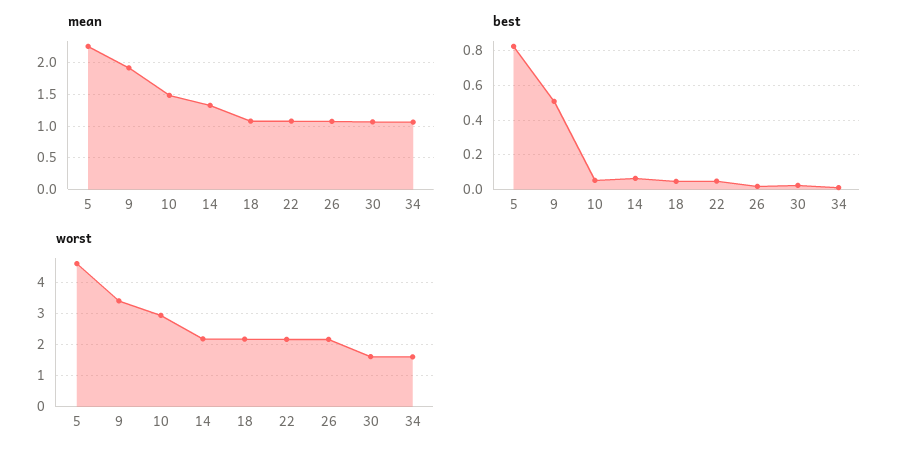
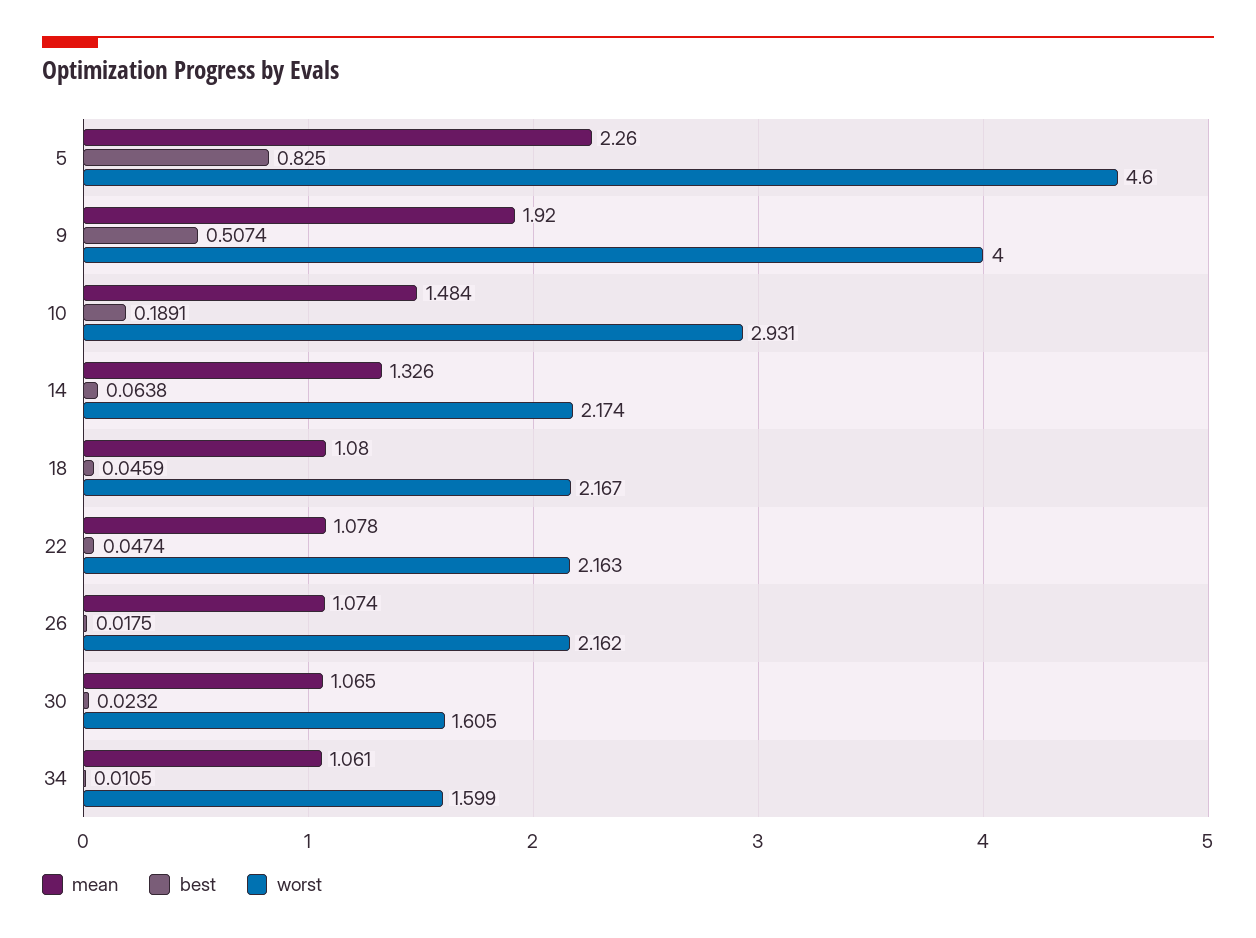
best, 10: 0.05 -> 0.1891
worst, 9: 3.4 -> 4

